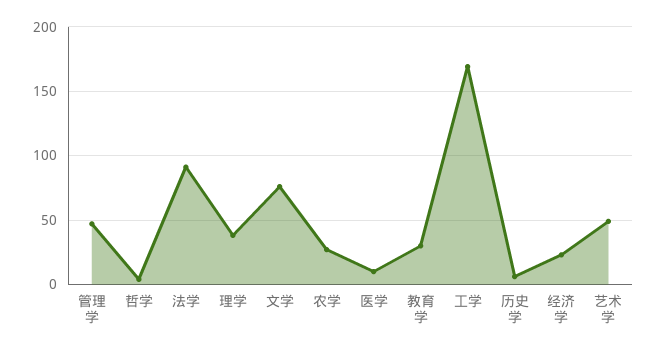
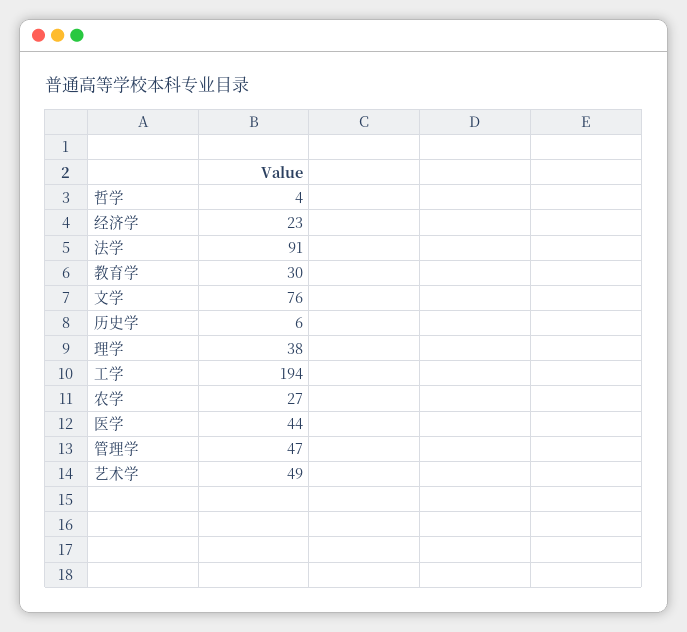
医学: 10 -> 44
工学: 170 -> 194

